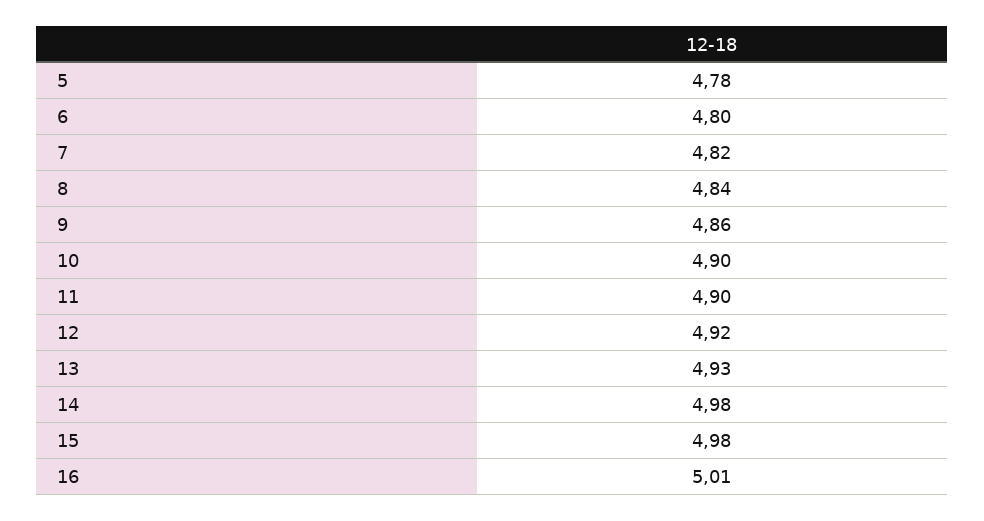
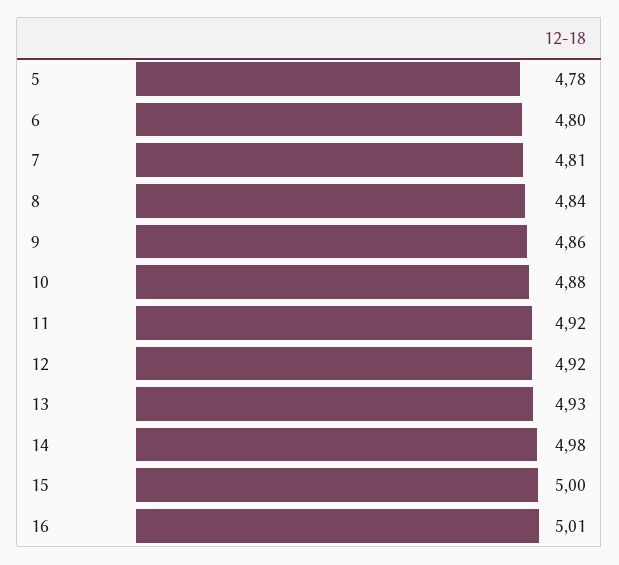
7: 4.82 -> 4.81
10: 4.9 -> 4.88
11: 4.9 -> 4.92
15: 4.98 -> 5

